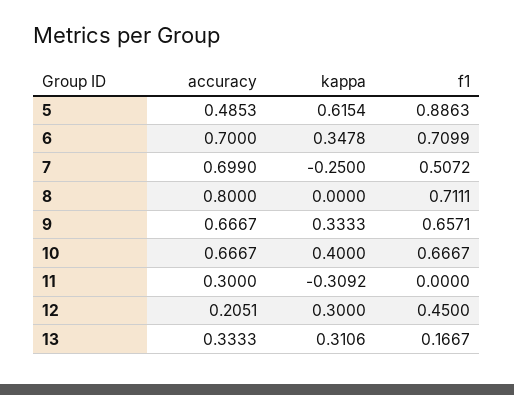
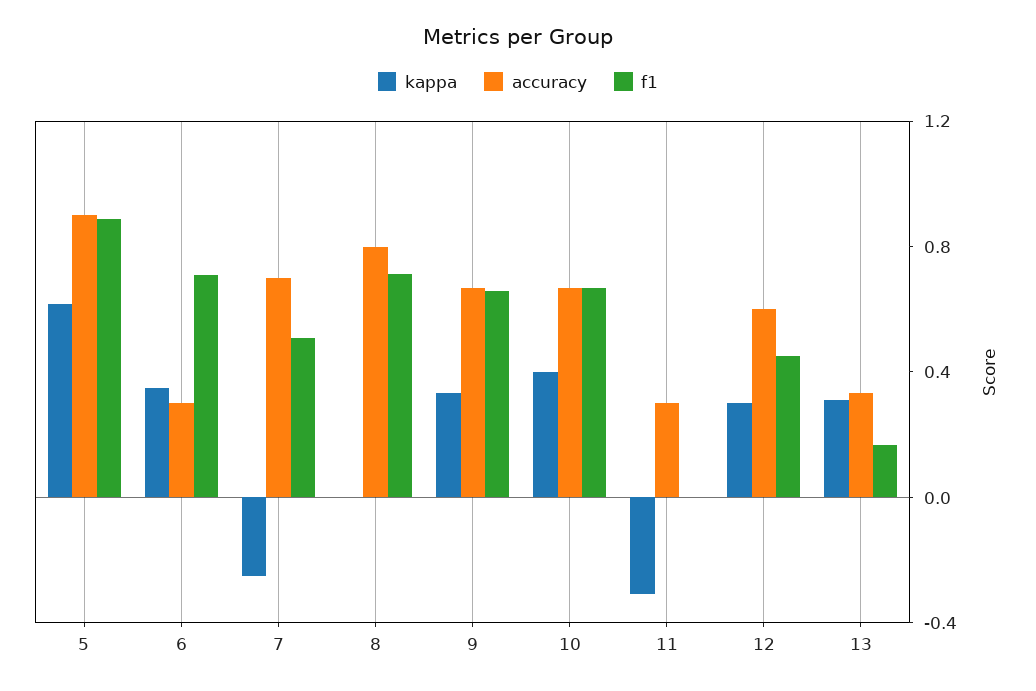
accuracy, 5: 0.4853 -> 0.9
accuracy, 6: 0.7 -> 0.3
accuracy, 12: 0.2051 -> 0.6

